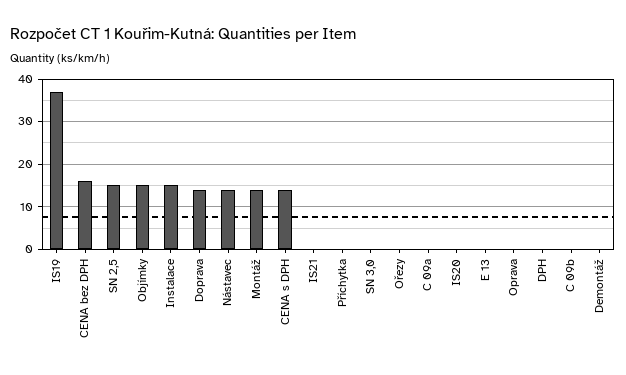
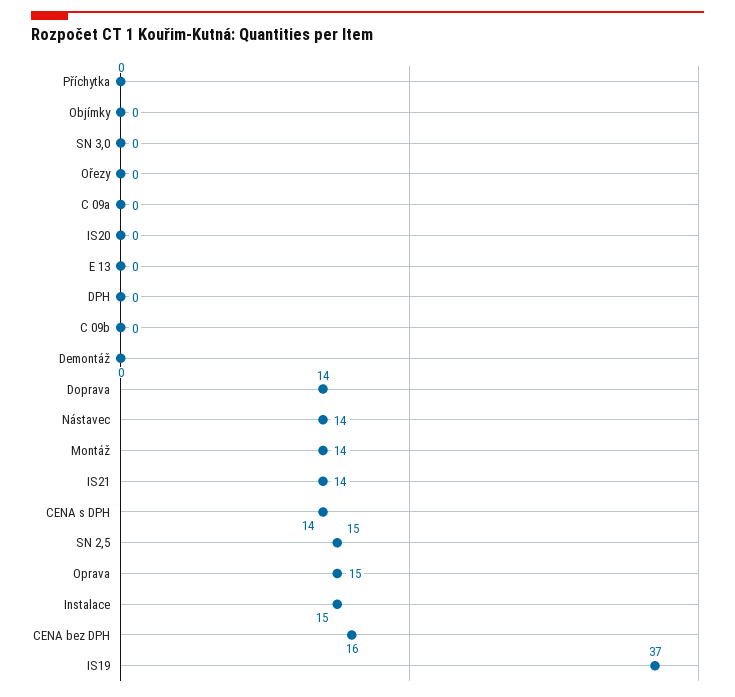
Objímky: 15 -> 0
IS21: 0 -> 14
Oprava: 0 -> 15

